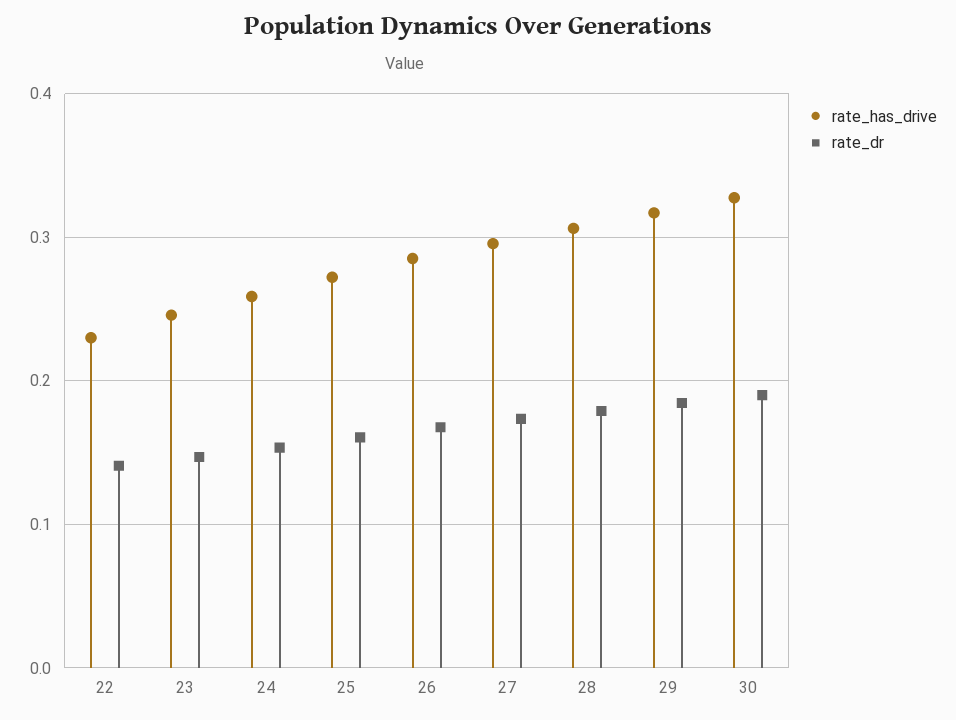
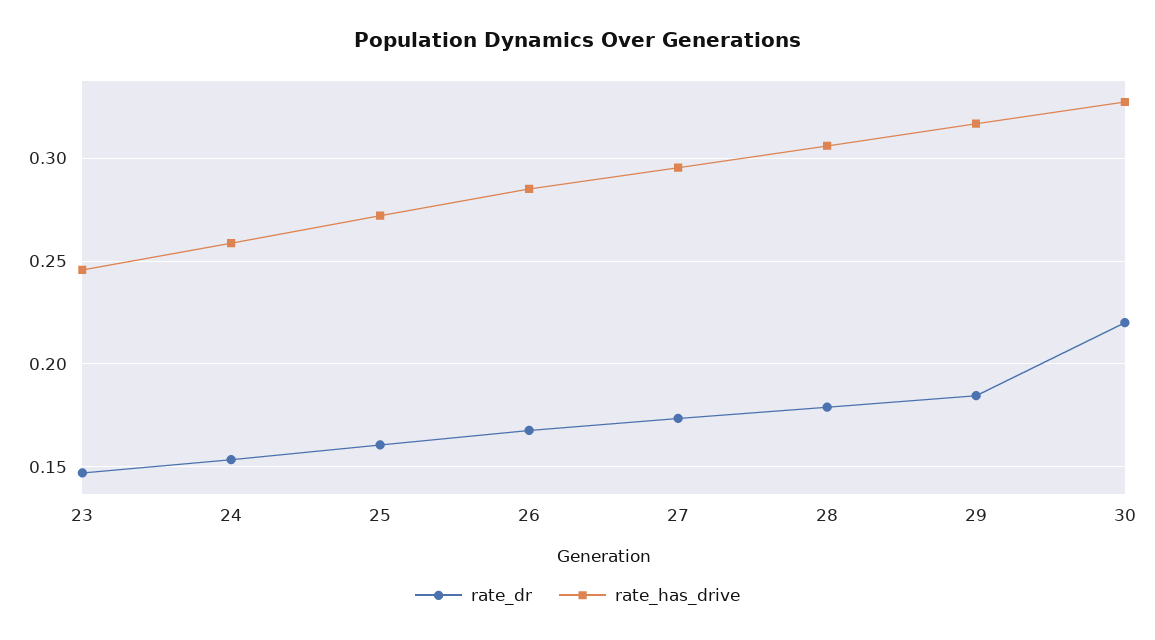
rate_has_drive, 22: 0.23 -> none
rate_dr, 22: 0.14 -> none
rate_dr, 30: 0.19 -> 0.22

